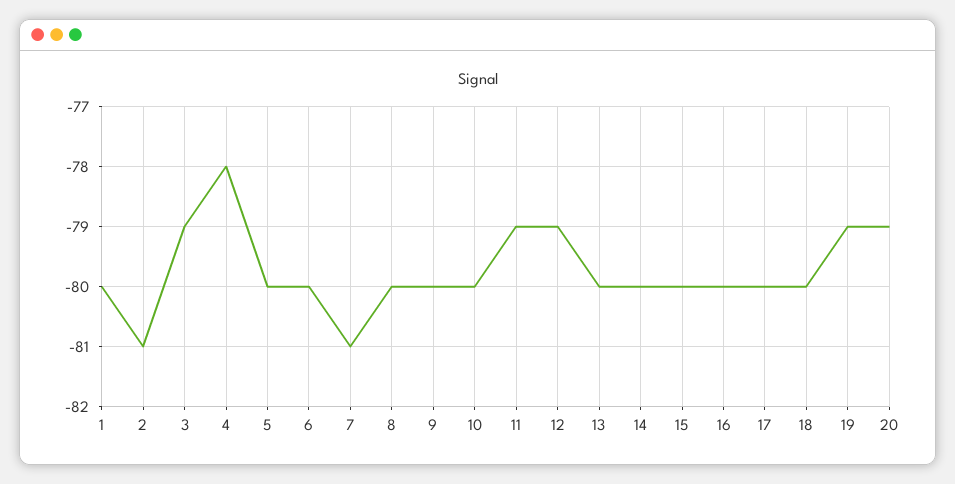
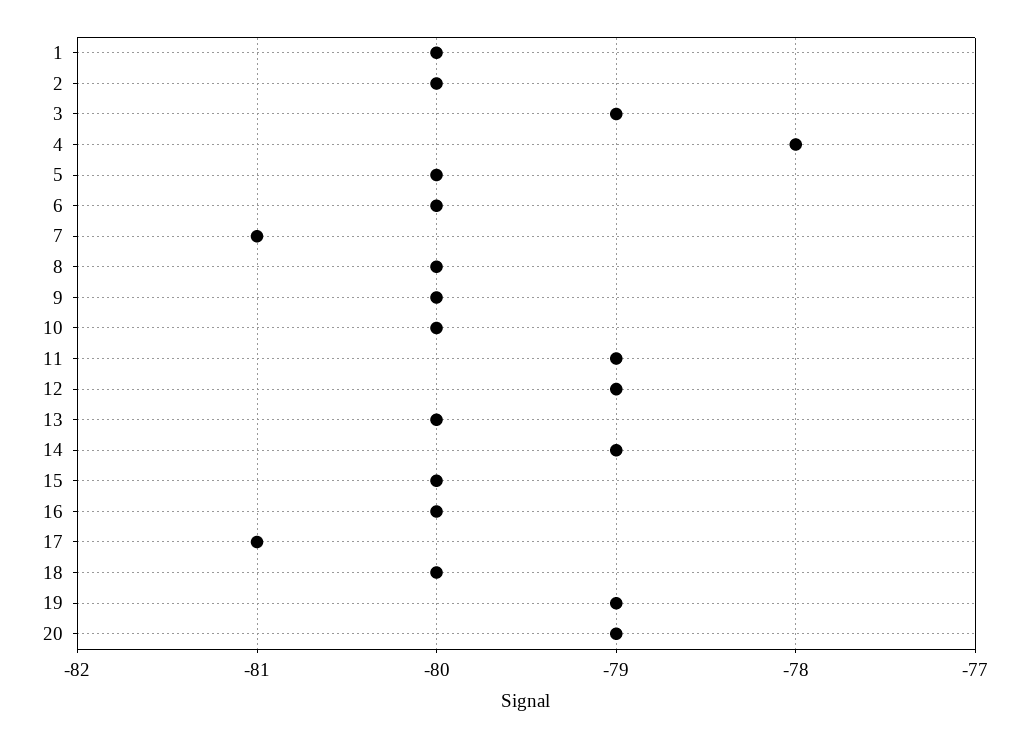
2: -81 -> -80
14: -80 -> -79
17: -80 -> -81

